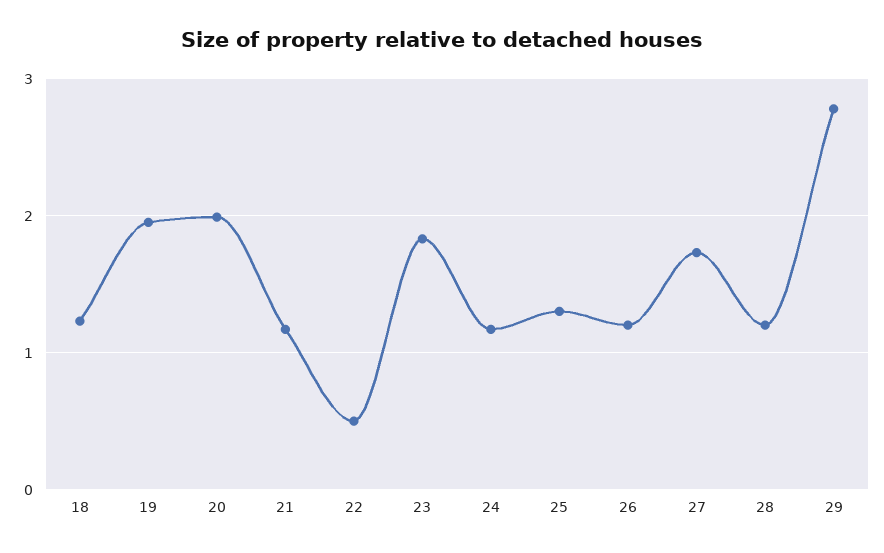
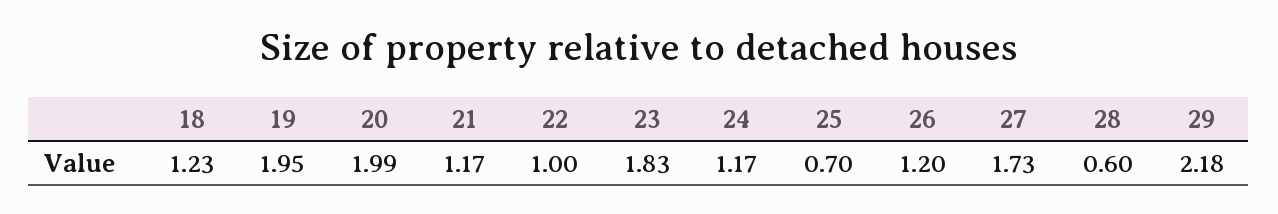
22: 0.5 -> 1
25: 1.3 -> 0.7
28: 1.2 -> 0.6
29: 2.8 -> 2.18

